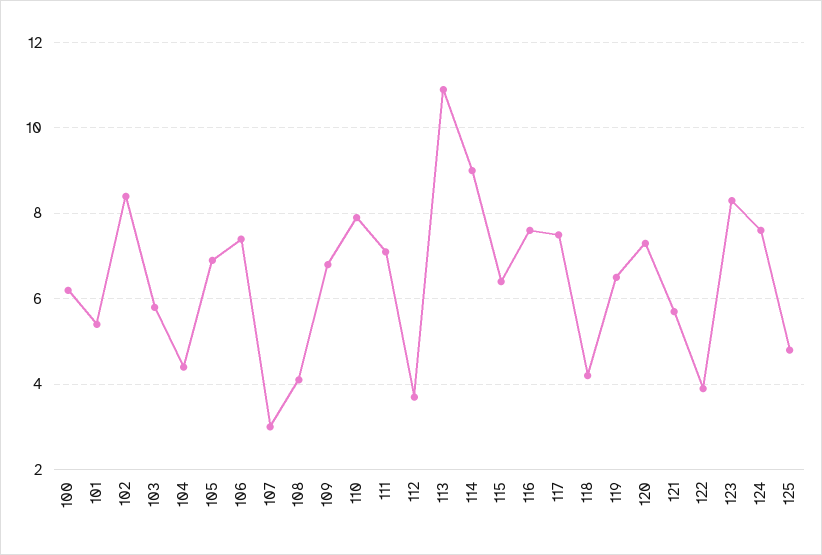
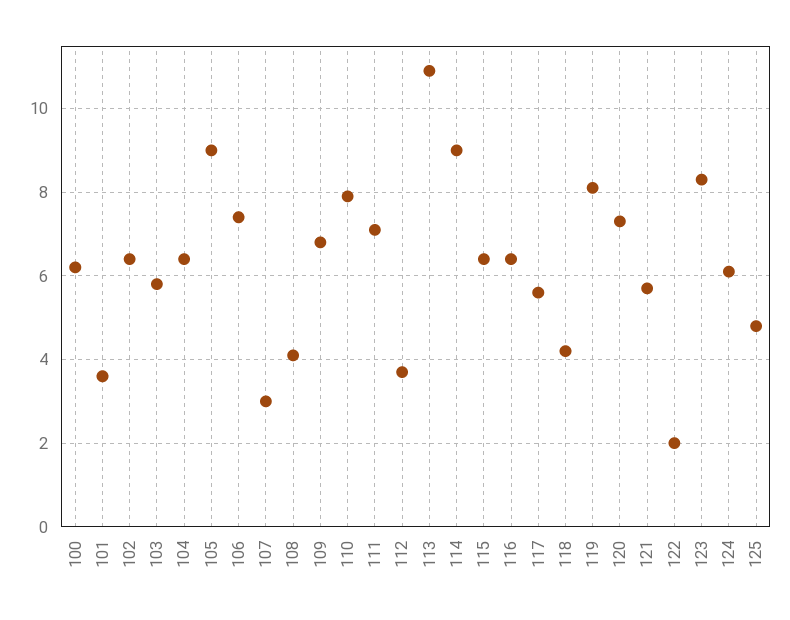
101: 5.5 -> 3.5
102: 8.5 -> 6.5
104: 4.5 -> 6.5
105: 7 -> 9
116: 7.5 -> 6.5
117: 7.5 -> 5.5
119: 6.5 -> 8
122: 4 -> 2
124: 7.5 -> 6

